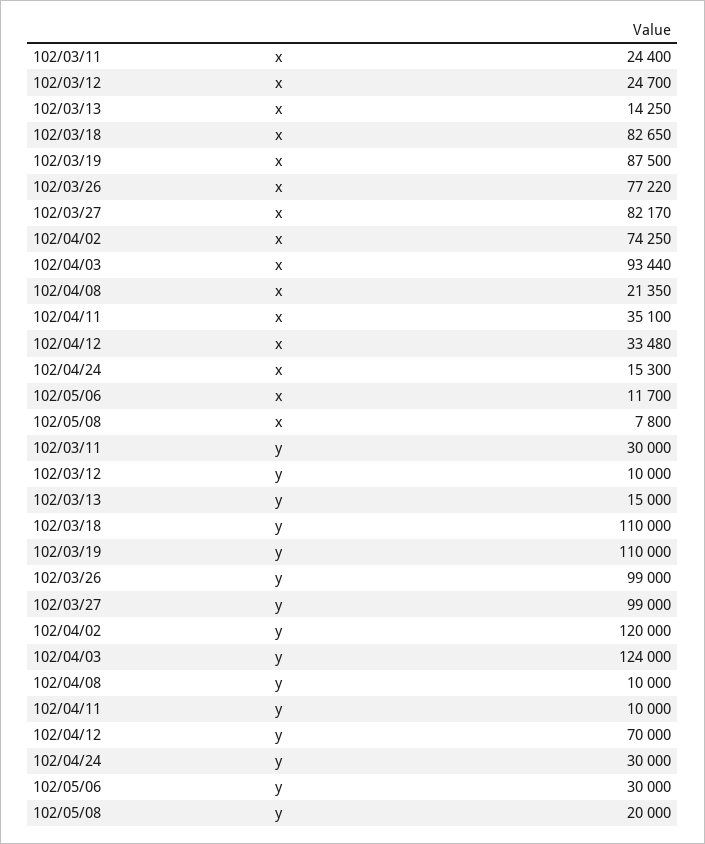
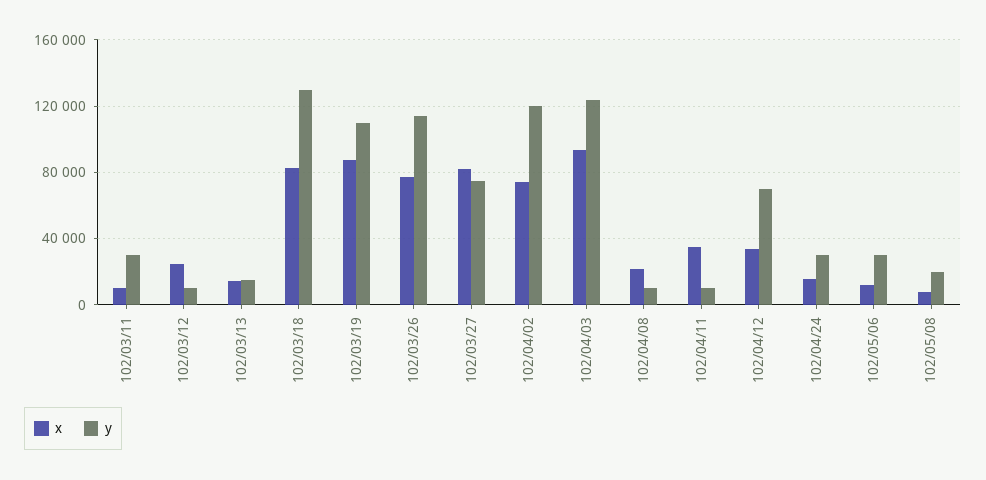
x, 102/03/11: 24400 -> 10000
y, 102/03/18: 110000 -> 130000
y, 102/03/26: 99000 -> 115000
y, 102/03/27: 99000 -> 75000

